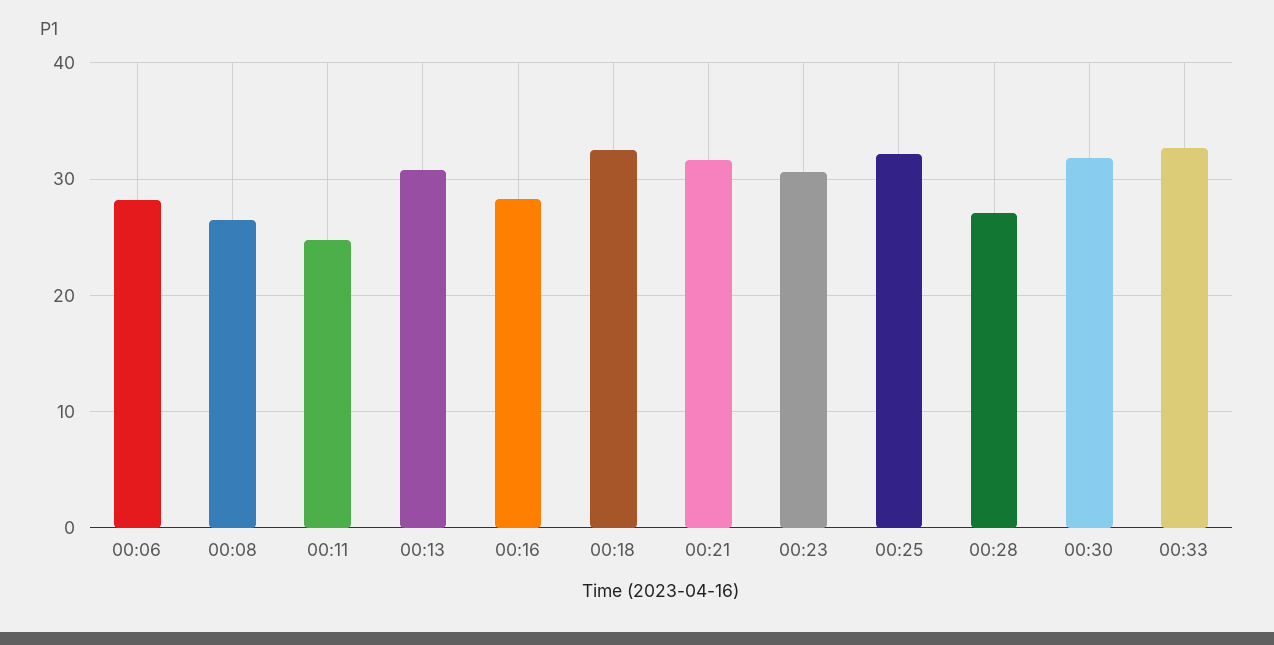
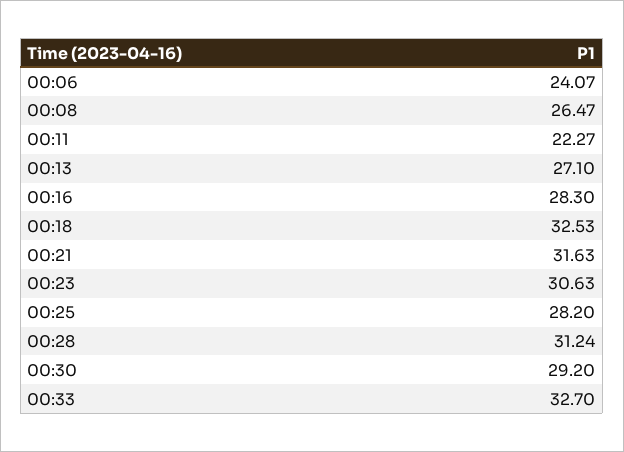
00:06: 28 -> 24.07
00:11: 25 -> 22.27
00:13: 31 -> 27.1
00:25: 32 -> 28.2
00:28: 27 -> 31.24
00:30: 32 -> 29.2

